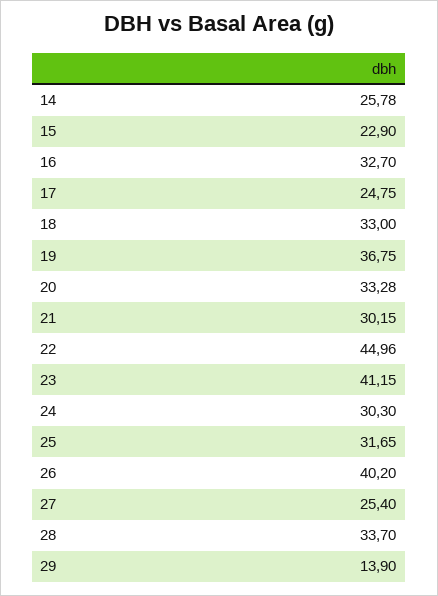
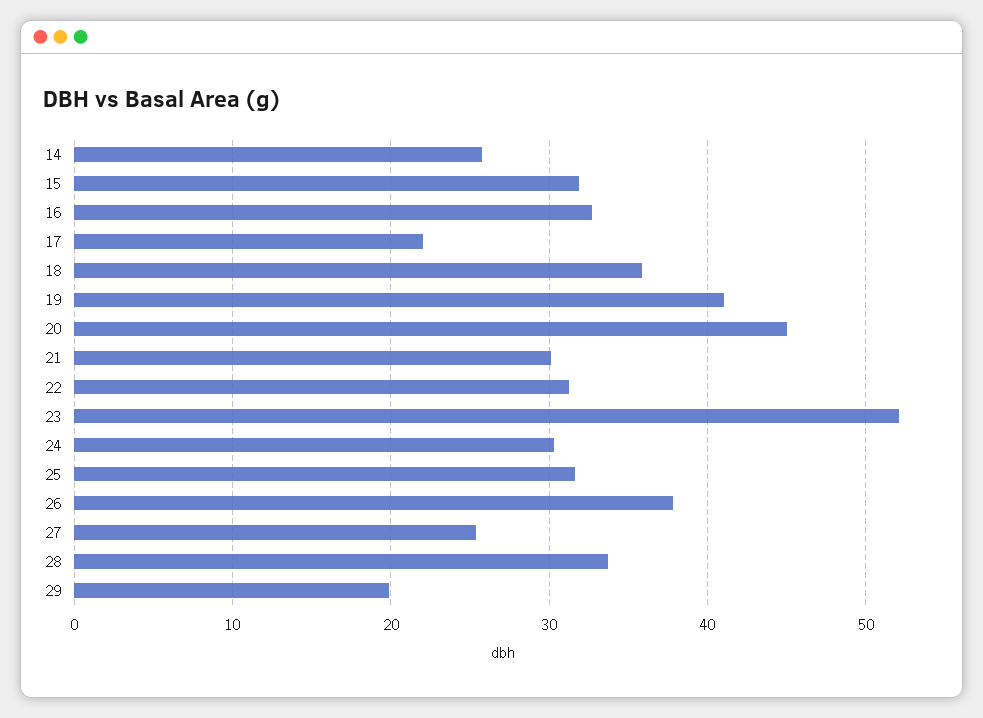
15: 22.9 -> 32
17: 24.75 -> 22
18: 33 -> 36
19: 36.75 -> 41
20: 33.28 -> 45
22: 44.96 -> 31
23: 41.15 -> 52
26: 40.2 -> 38
29: 13.9 -> 20

